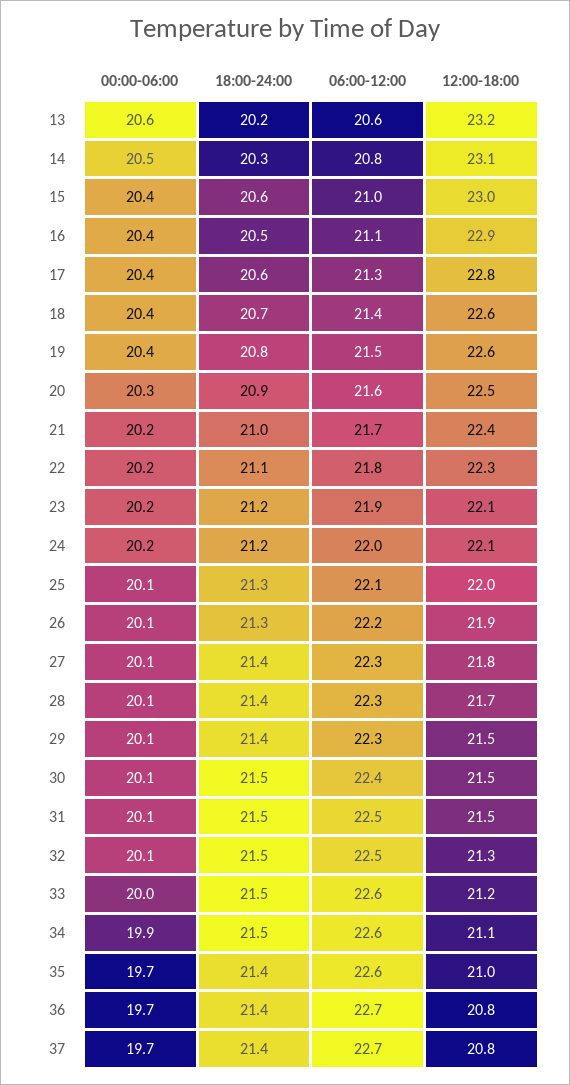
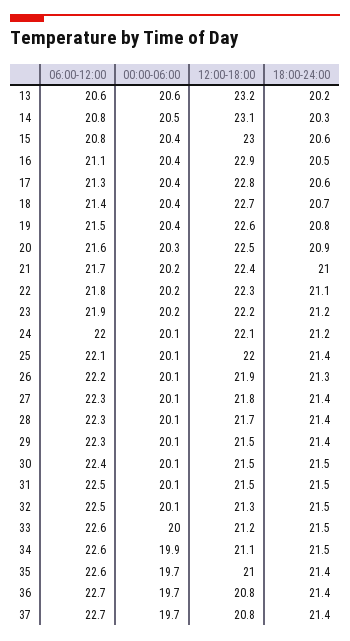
06:00-12:00, 15: 21 -> 20.8
12:00-18:00, 18: 22.6 -> 22.7
12:00-18:00, 23: 22.1 -> 22.2
00:00-06:00, 24: 20.2 -> 20.1
18:00-24:00, 25: 21.3 -> 21.4

